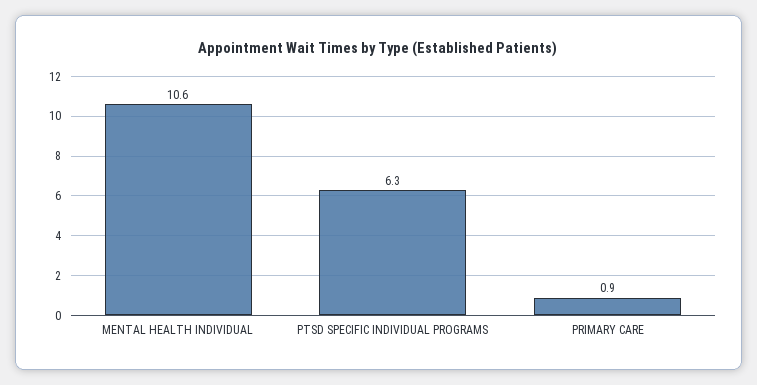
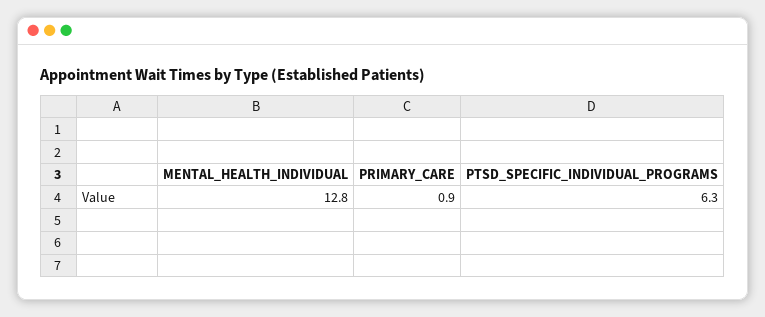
MENTAL HEALTH INDIVIDUAL: 10.6 -> 12.8

